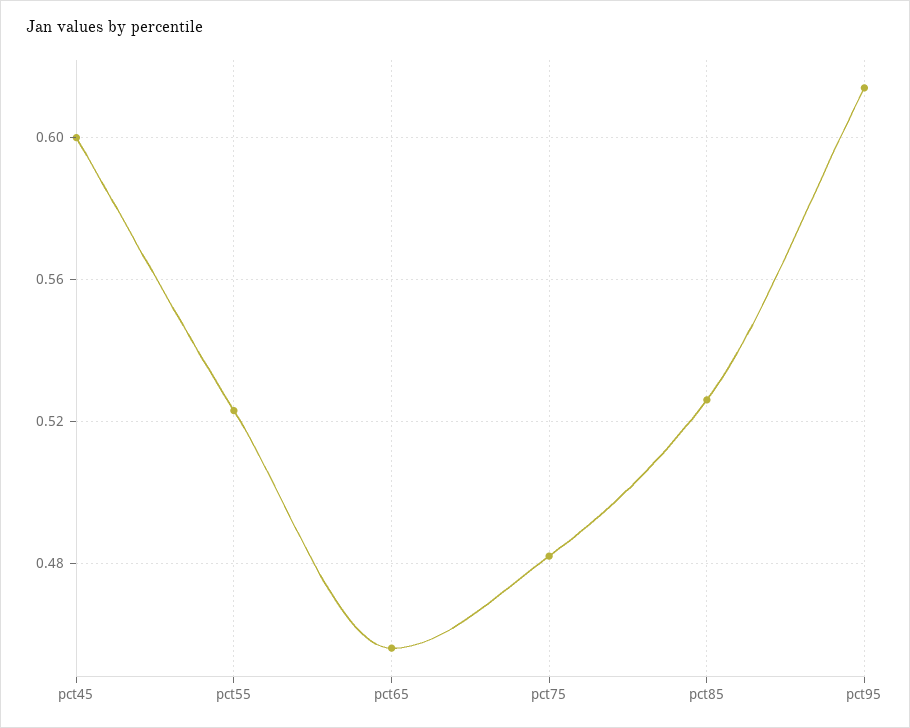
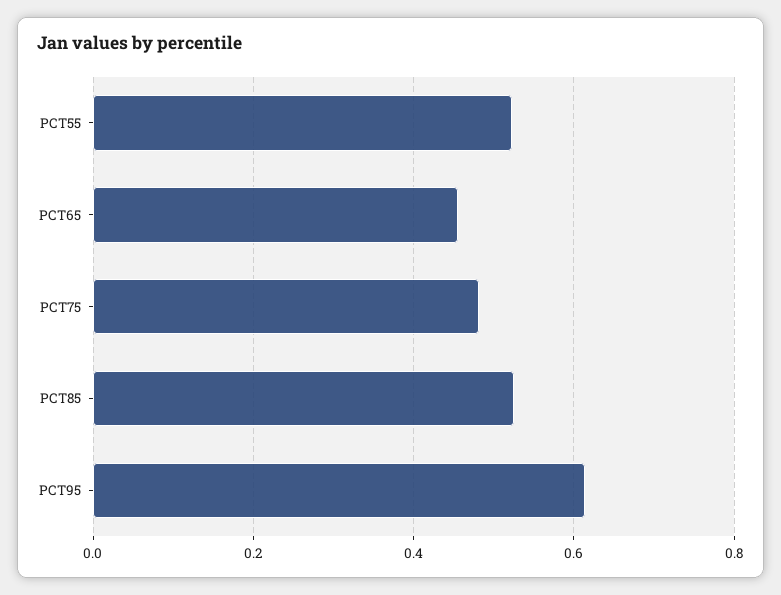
pct45: 0.6 -> none

